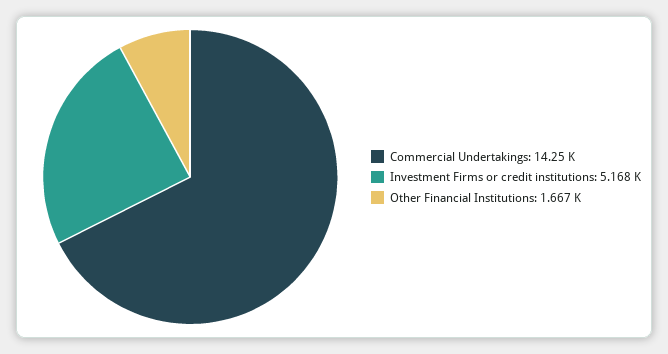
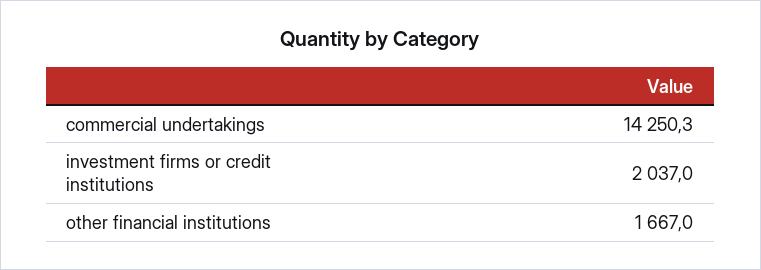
Investment Firms or credit institutions: 5168 -> 2037

